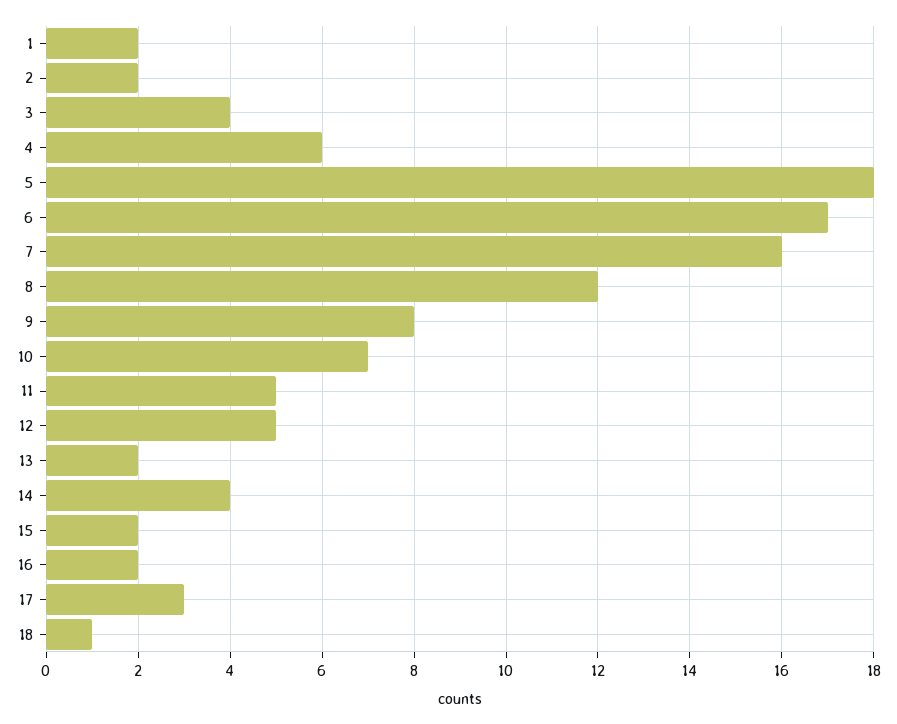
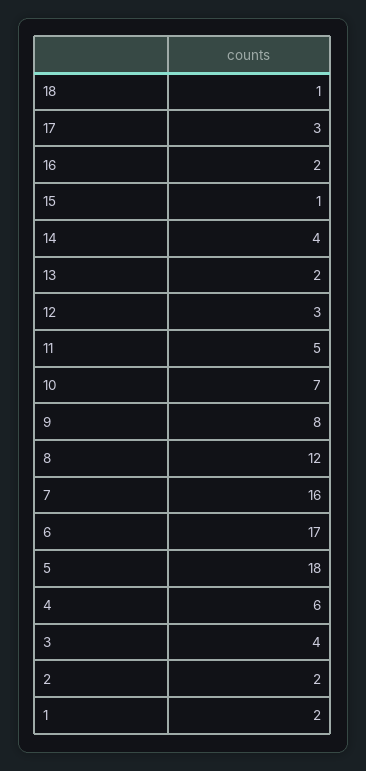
12: 5 -> 3
15: 2 -> 1

